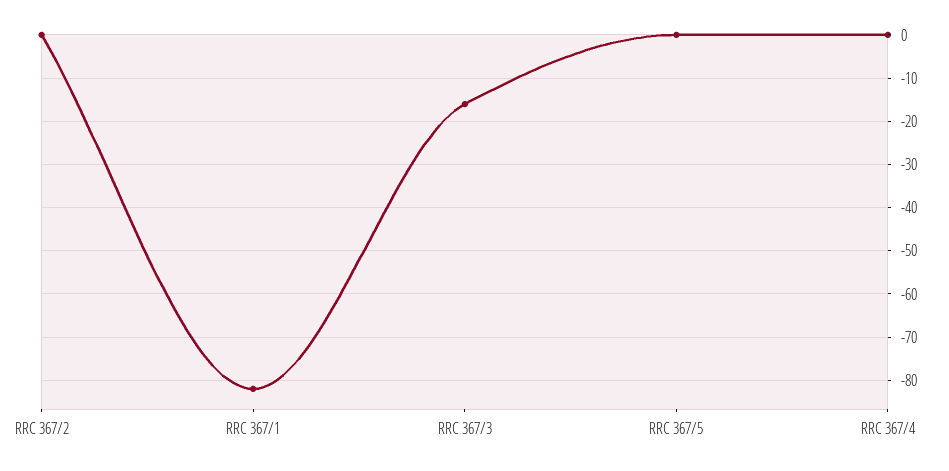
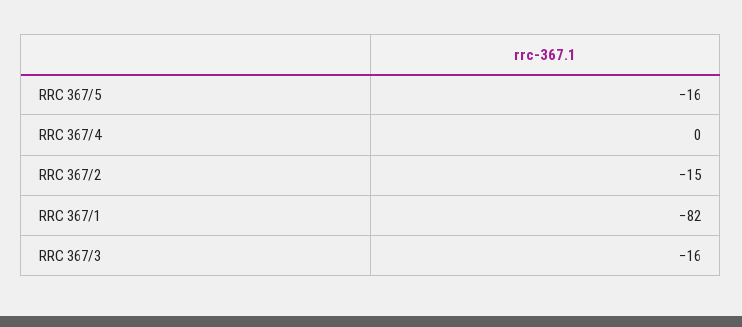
RRC 367/2: 0 -> -15
RRC 367/5: 0 -> -16

